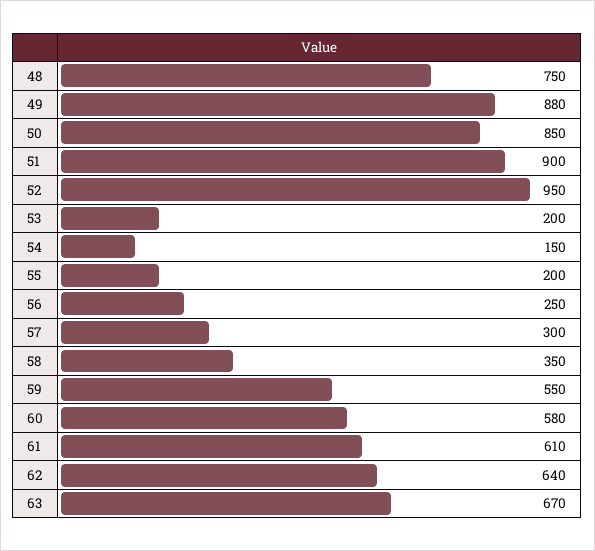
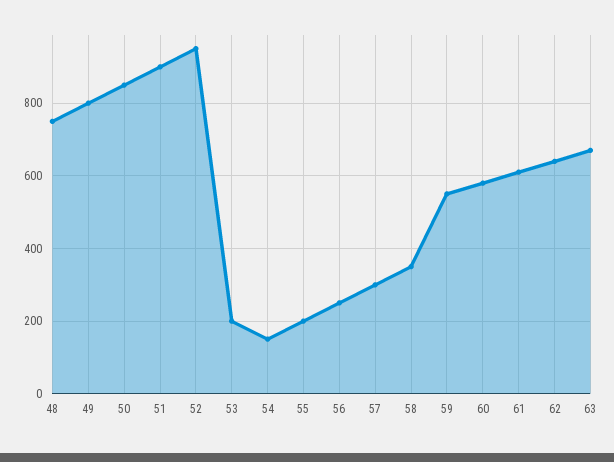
49: 880 -> 800

